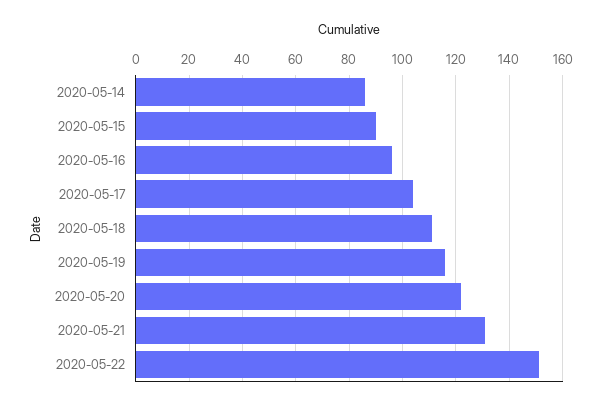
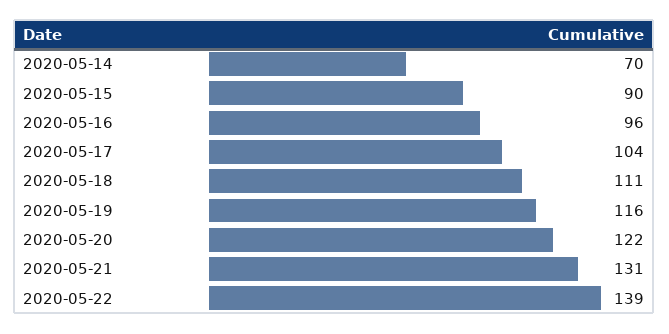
2020-05-14: 85 -> 70
2020-05-22: 150 -> 139

